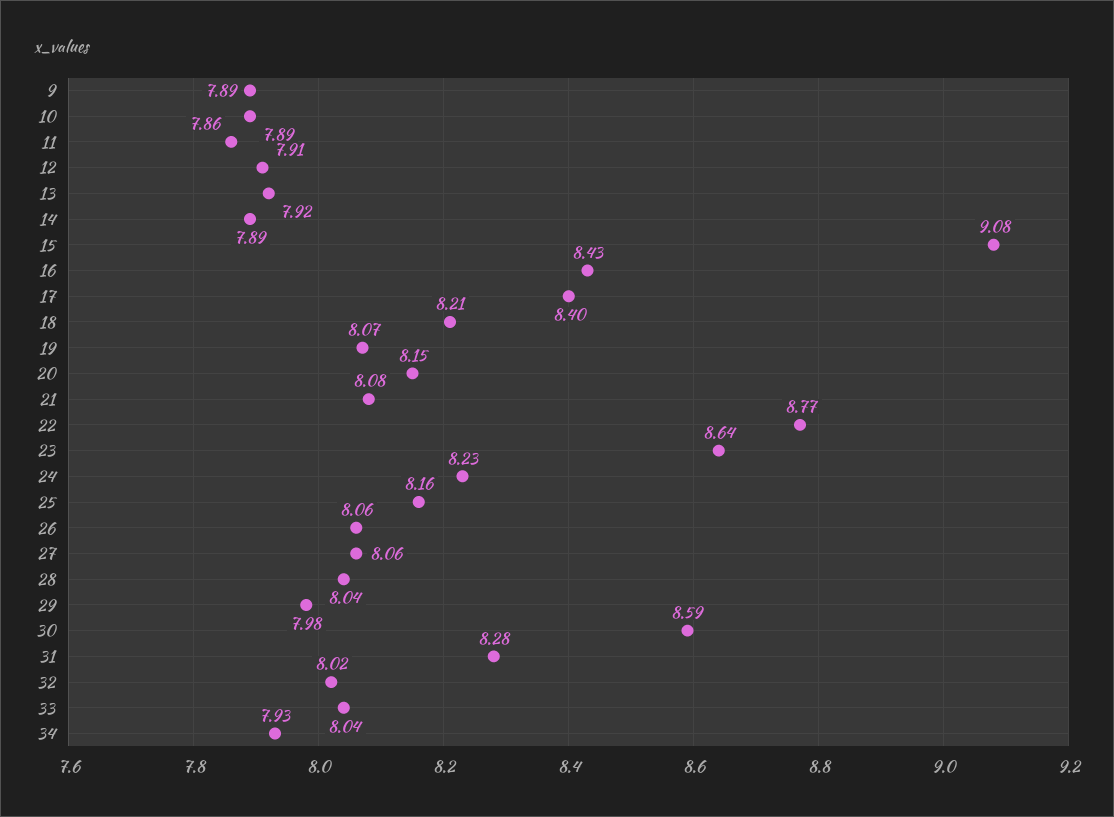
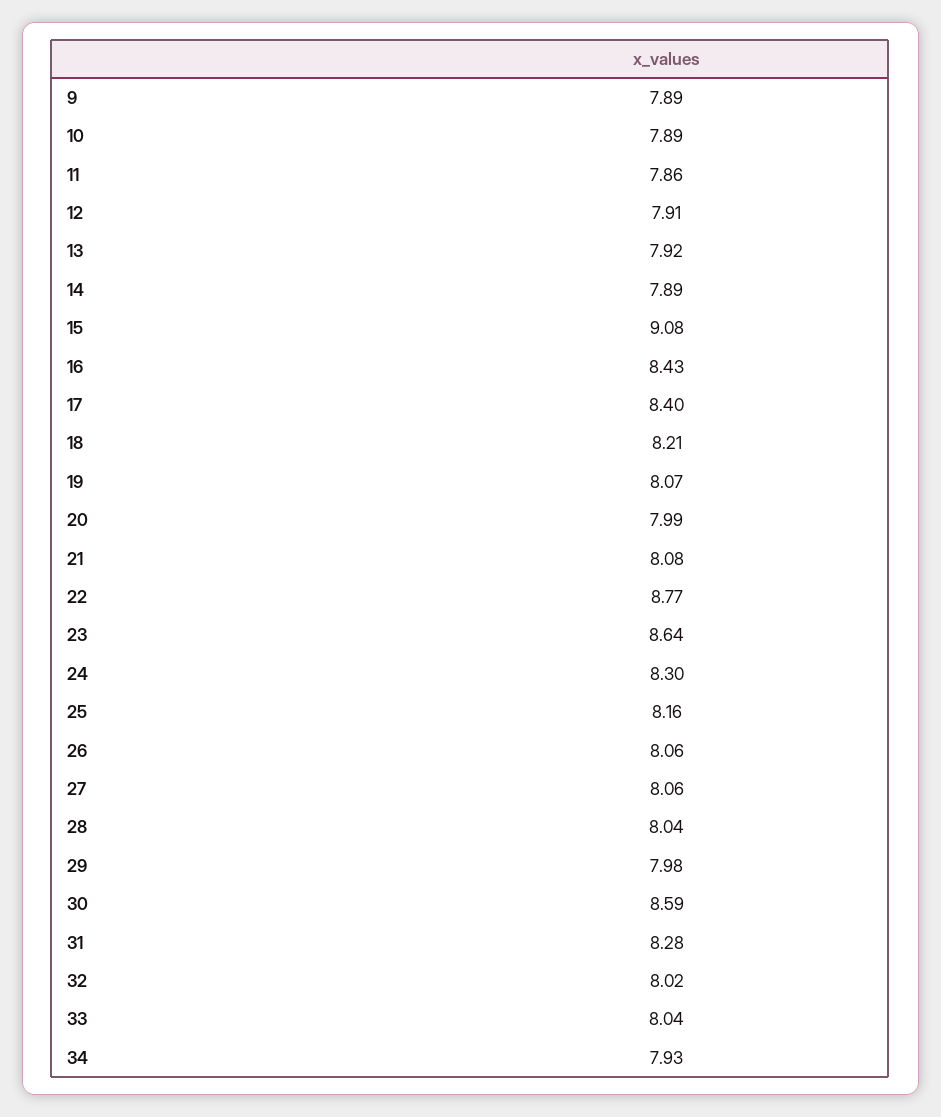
20: 8.15 -> 7.99
24: 8.23 -> 8.3

